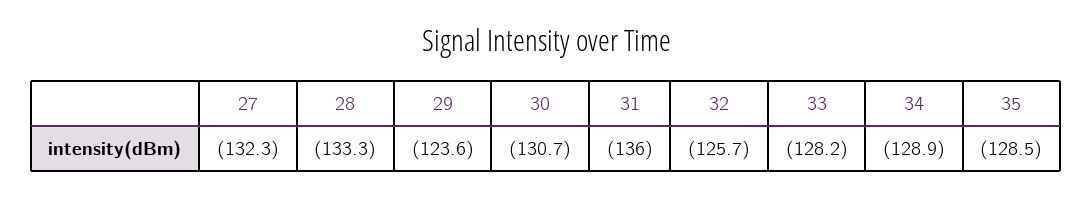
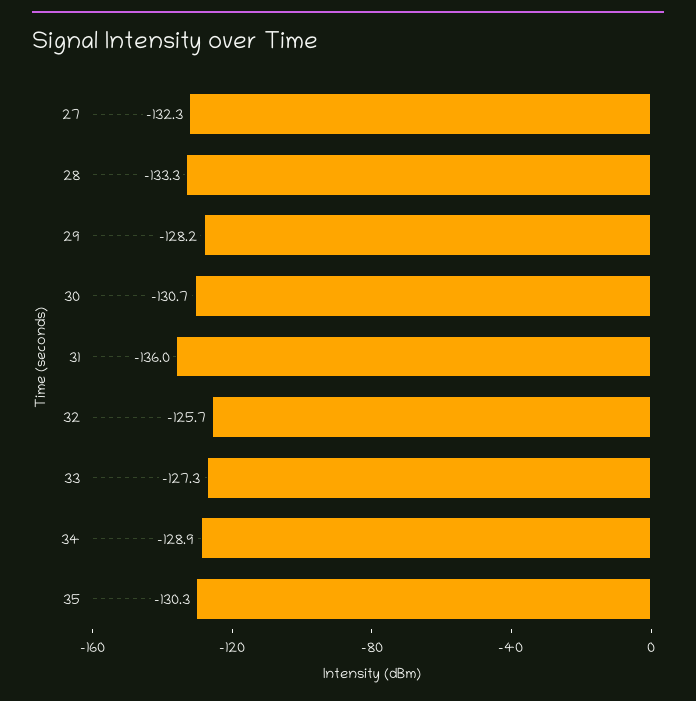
29: -123.6 -> -128.2
33: -128.2 -> -127.3
35: -128.5 -> -130.3

